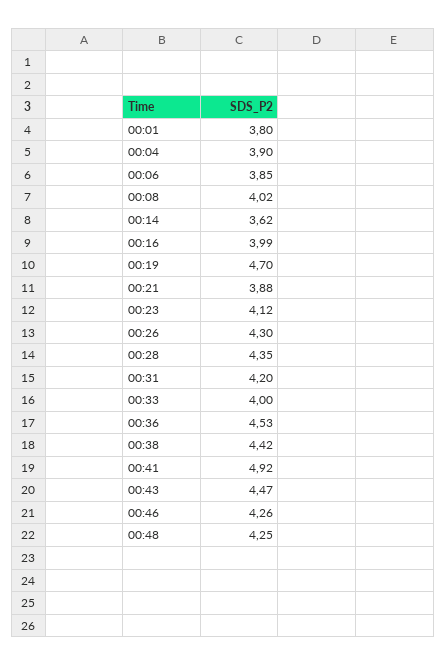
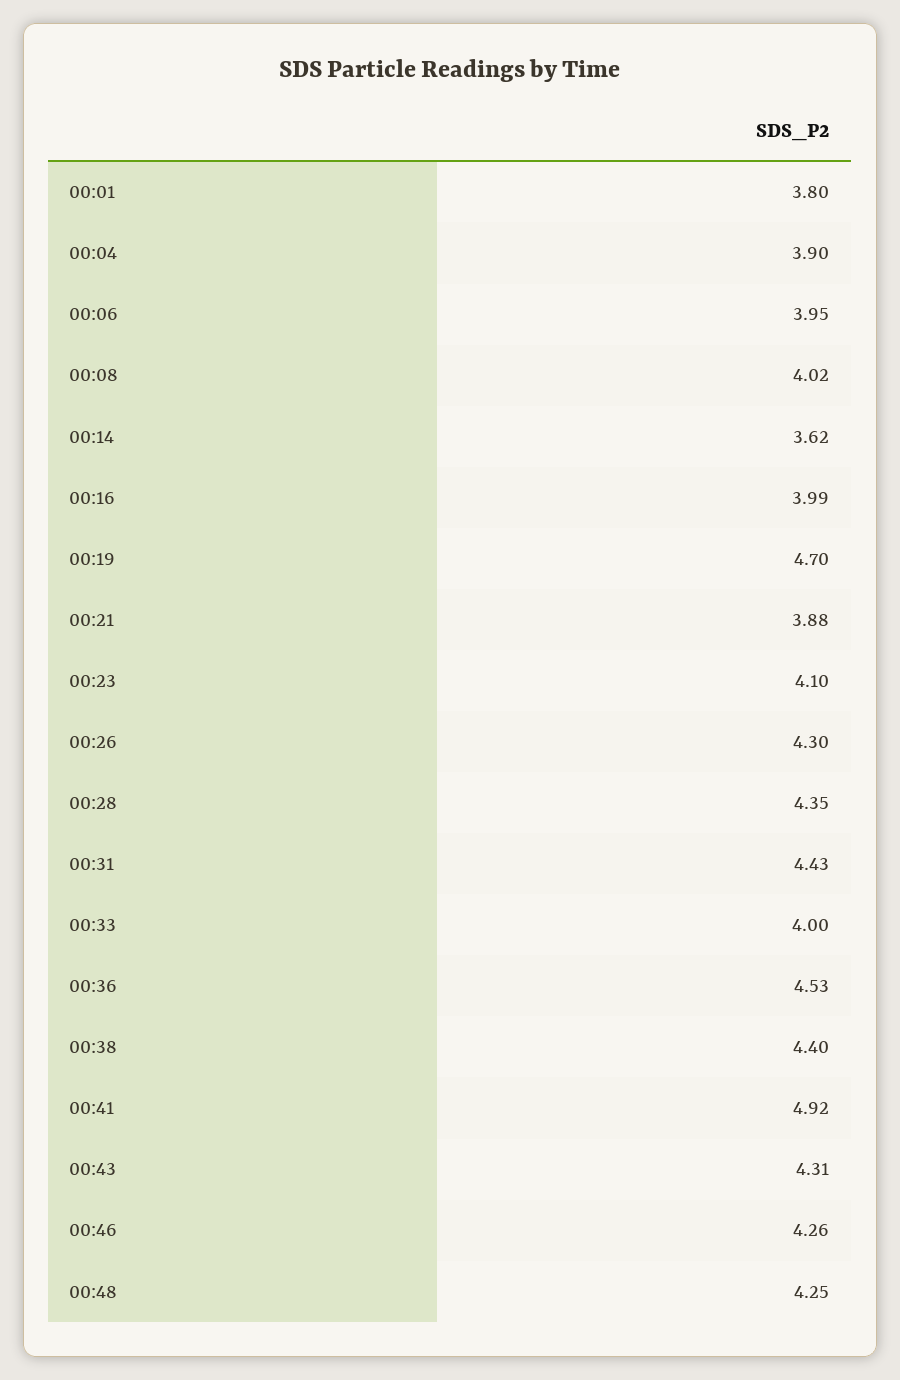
00:06: 3.85 -> 3.95
00:23: 4.12 -> 4.1
00:31: 4.2 -> 4.43
00:38: 4.42 -> 4.4
00:43: 4.47 -> 4.31

